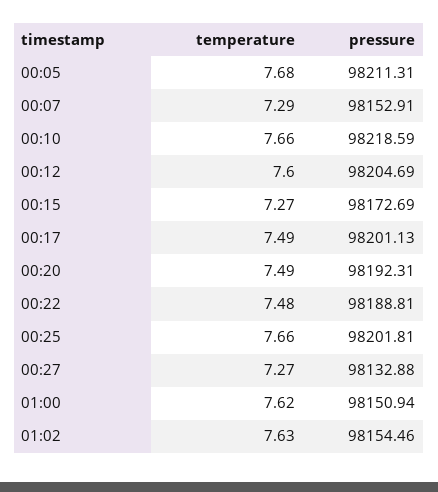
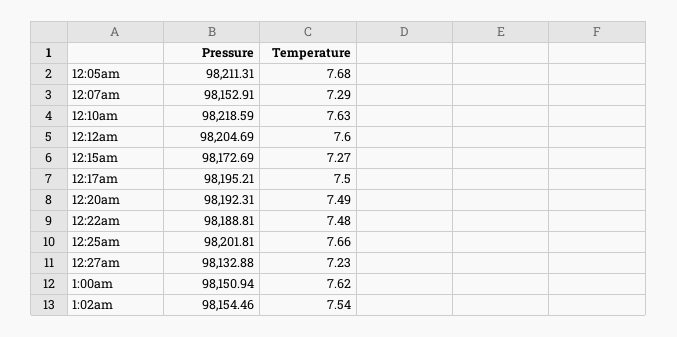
temperature, 00:10: 7.66 -> 7.63
temperature, 00:17: 7.49 -> 7.5
pressure, 00:17: 98201.13 -> 98195.21
temperature, 00:27: 7.27 -> 7.23
temperature, 01:02: 7.63 -> 7.54

